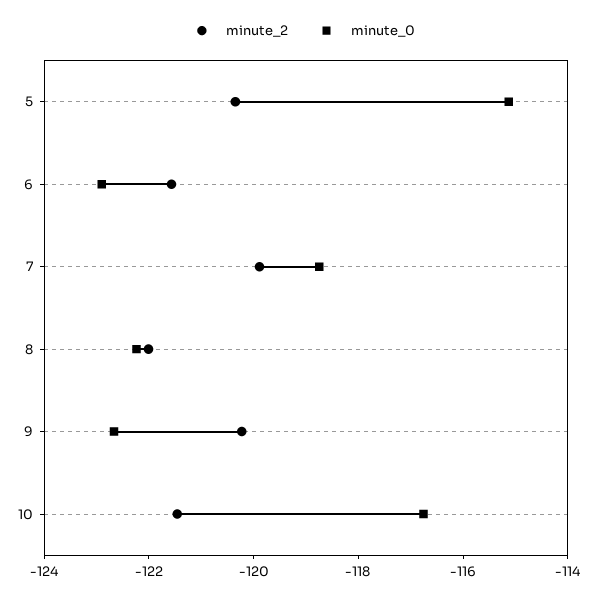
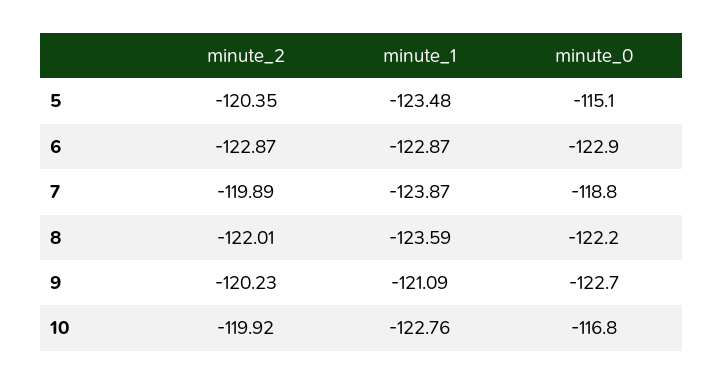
minute_2, 6: -121.5 -> -122.87
minute_2, 10: -121.5 -> -119.92
minute_1, 5: none -> -123.48
minute_1, 6: none -> -122.87
minute_1, 7: none -> -123.87
minute_1, 8: none -> -123.59
minute_1, 9: none -> -121.09
minute_1, 10: none -> -122.76

